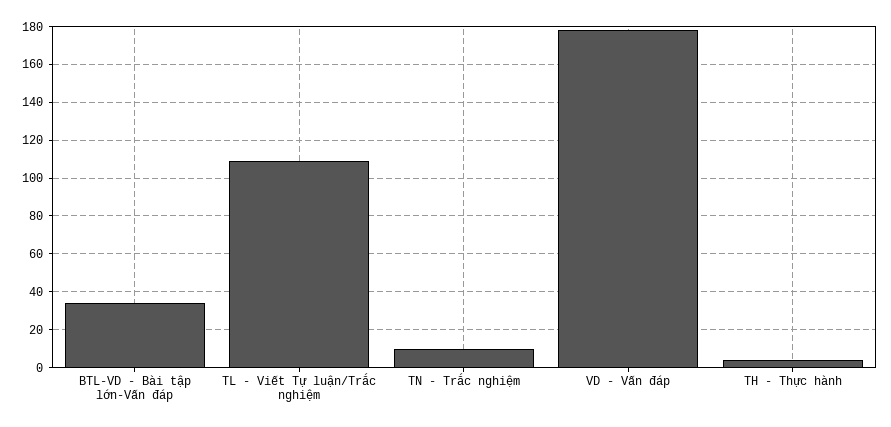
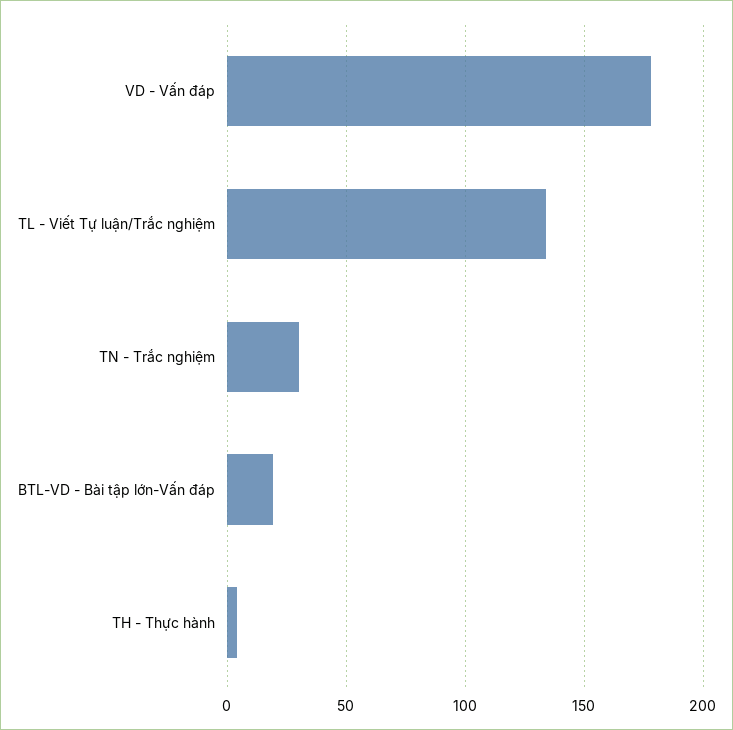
BTL-VD - Bài tập lớn-Vấn đáp: 35 -> 20
TL - Viết Tự luận/Trắc nghiệm: 110 -> 135
TN - Trắc nghiệm: 10 -> 30

